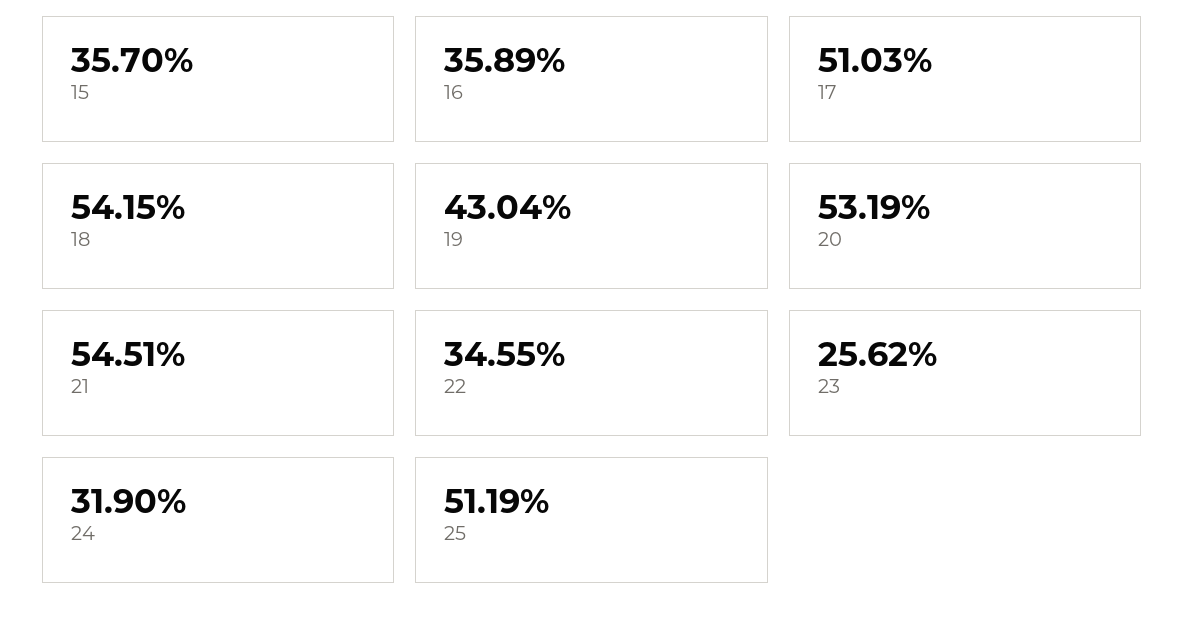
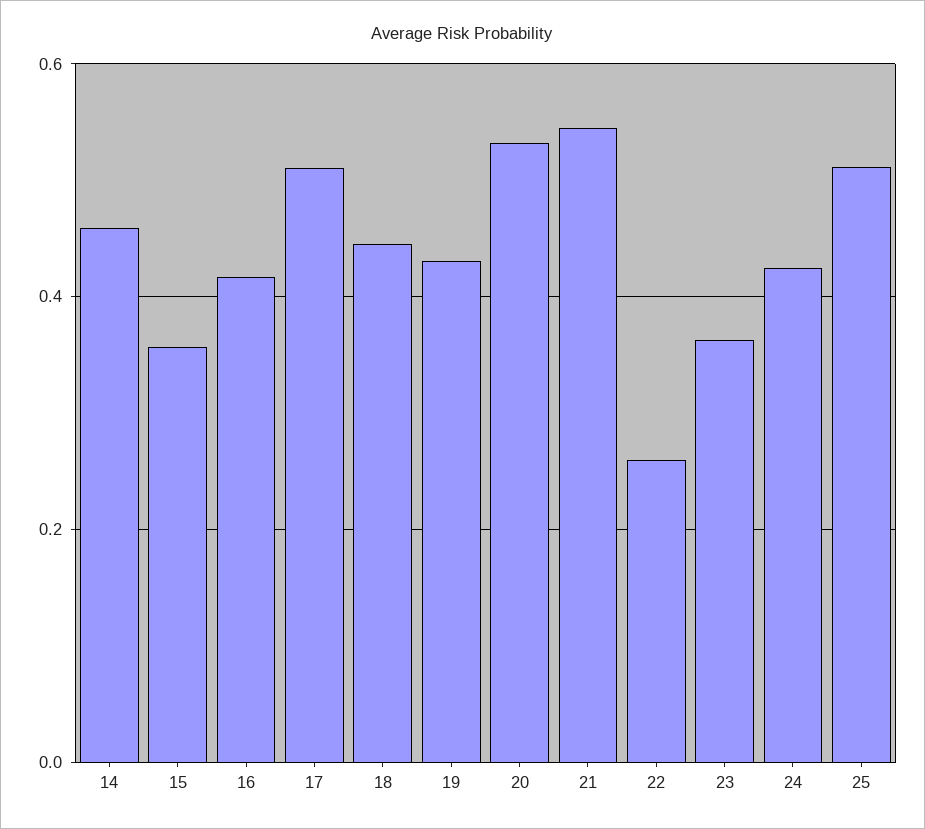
16: 0.3589 -> 0.42
18: 0.5415 -> 0.44
22: 0.3455 -> 0.26
23: 0.2562 -> 0.36
24: 0.319 -> 0.42
14: none -> 0.46

